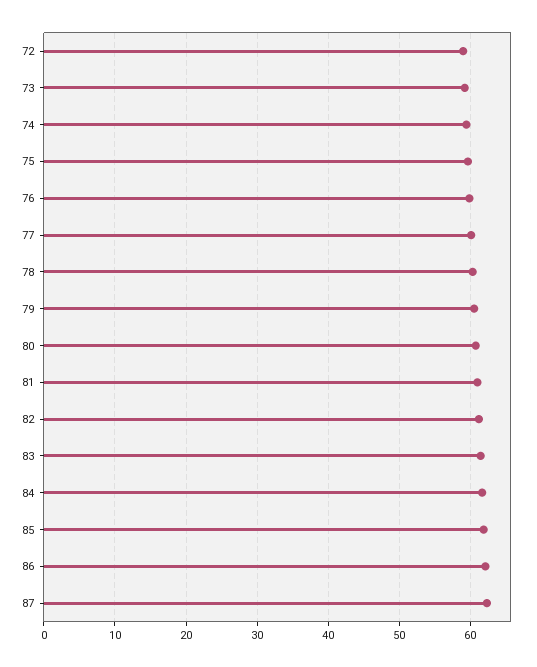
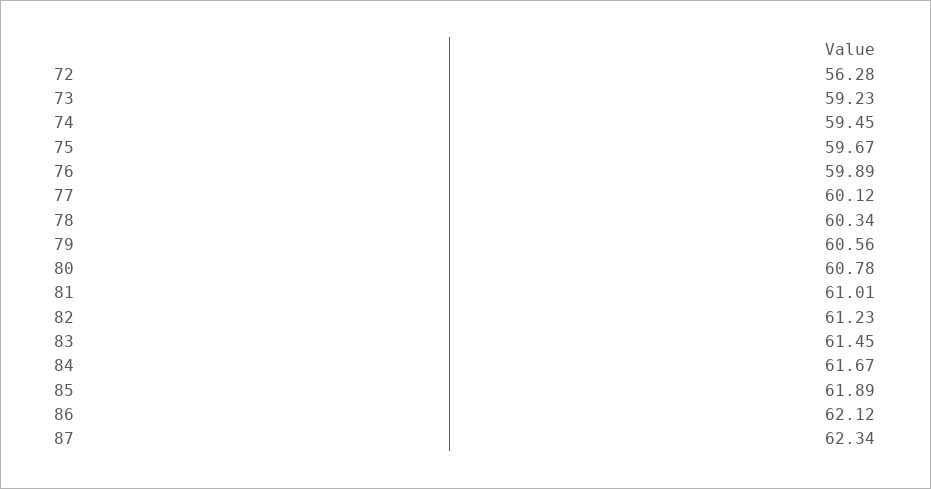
72: 59 -> 56.28

